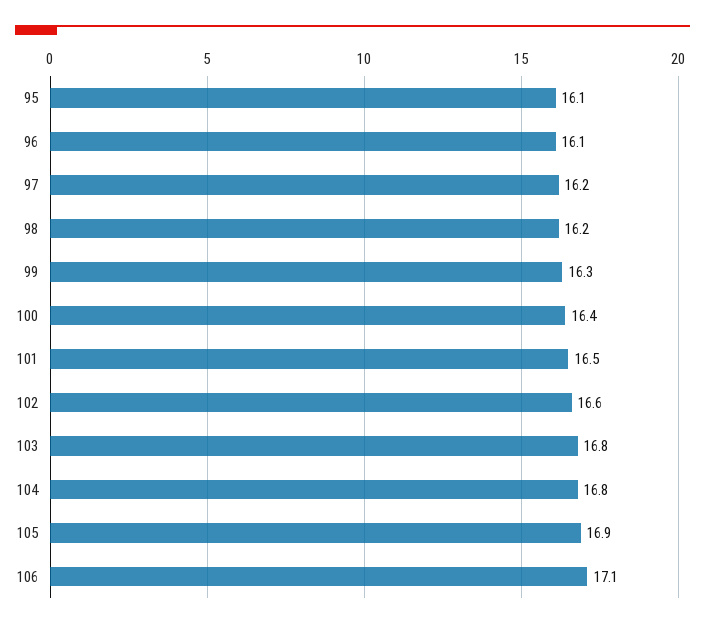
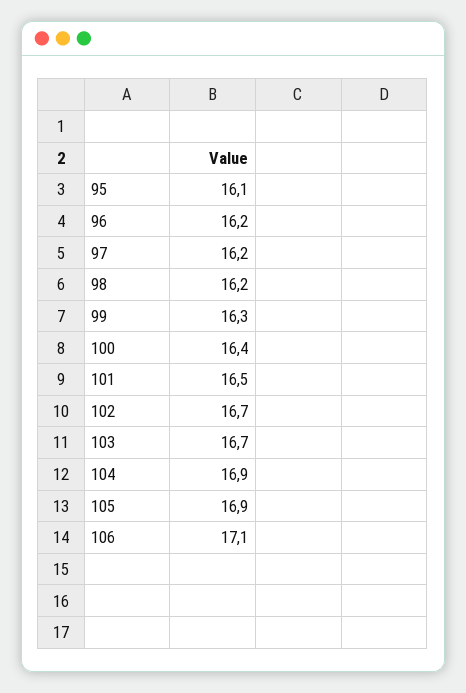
96: 16.1 -> 16.2
102: 16.6 -> 16.7
103: 16.8 -> 16.7
104: 16.8 -> 16.9

